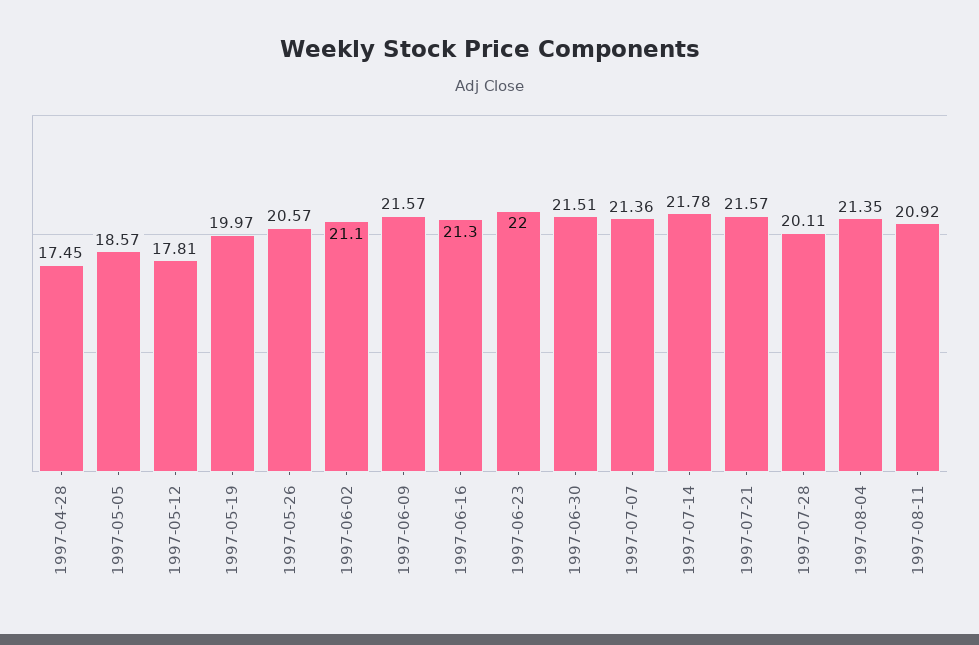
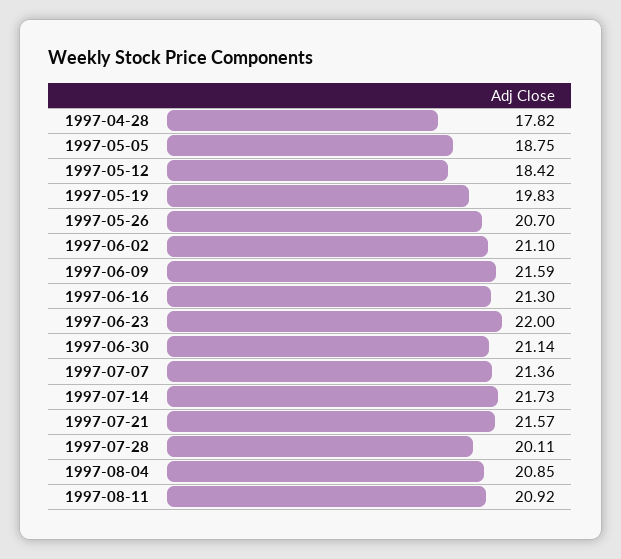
1997-04-28: 17.45 -> 17.82
1997-05-05: 18.57 -> 18.75
1997-05-12: 17.81 -> 18.42
1997-05-19: 19.97 -> 19.83
1997-05-26: 20.57 -> 20.7
1997-06-09: 21.57 -> 21.59
1997-06-30: 21.51 -> 21.14
1997-07-14: 21.78 -> 21.73
1997-08-04: 21.35 -> 20.85

